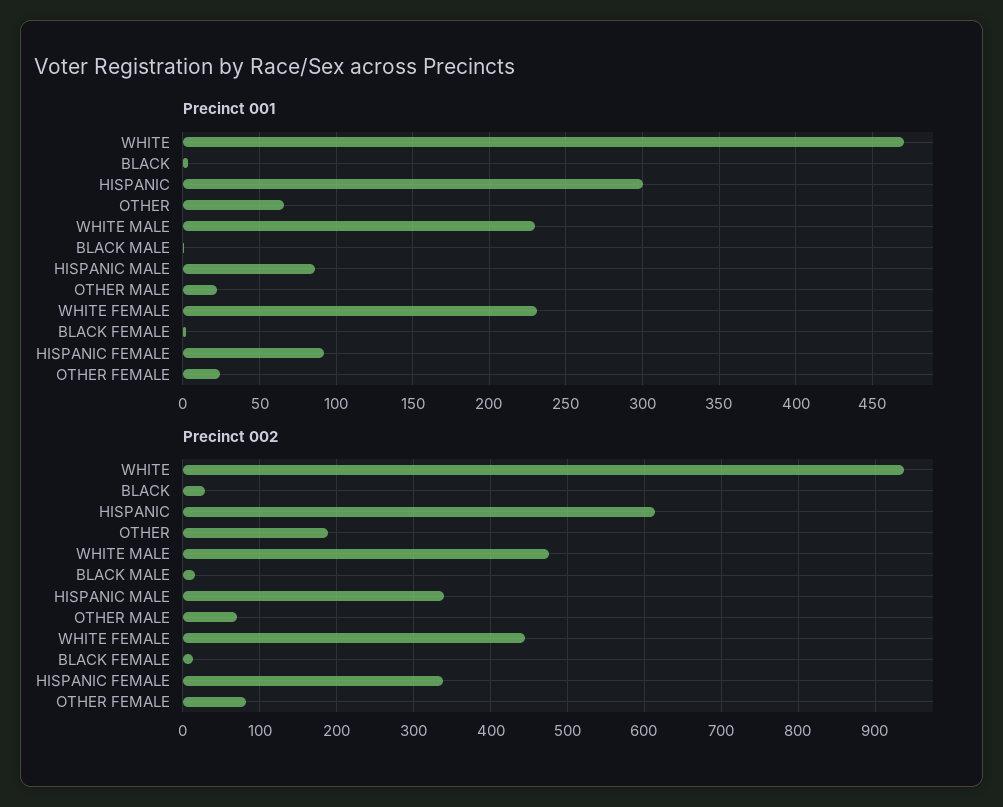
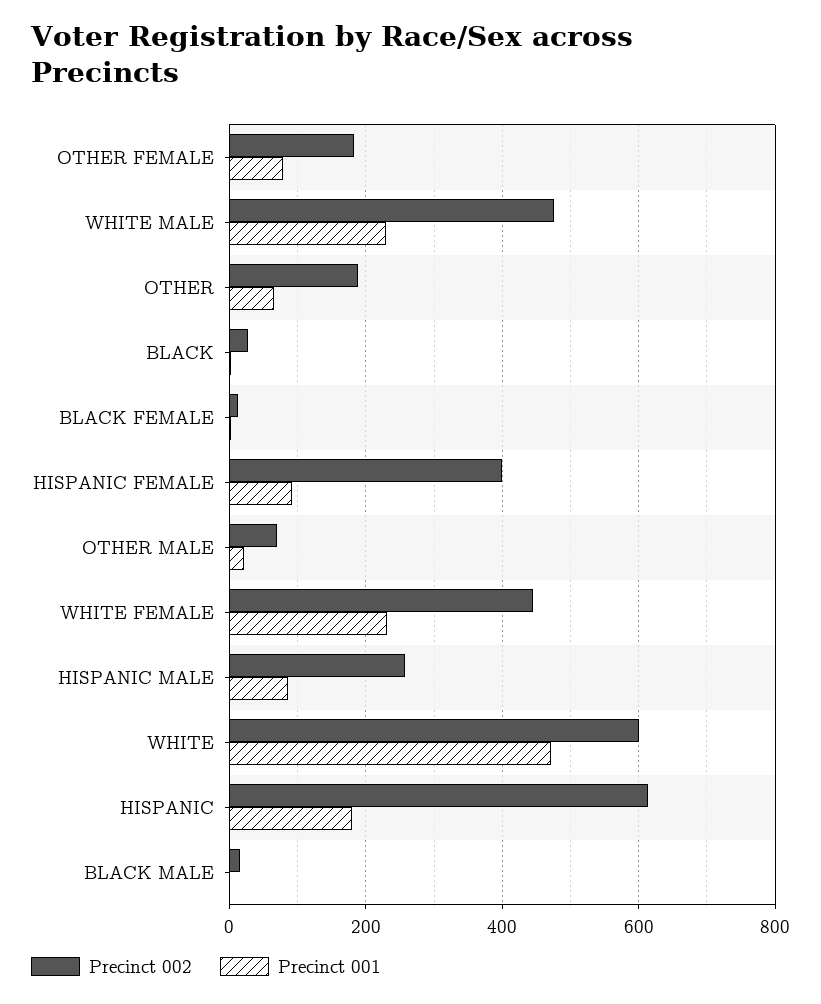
Precinct 001, HISPANIC: 300 -> 180
Precinct 001, OTHER FEMALE: 25 -> 80
Precinct 002, WHITE: 940 -> 600
Precinct 002, HISPANIC MALE: 340 -> 260
Precinct 002, HISPANIC FEMALE: 340 -> 400
Precinct 002, OTHER FEMALE: 80 -> 180

